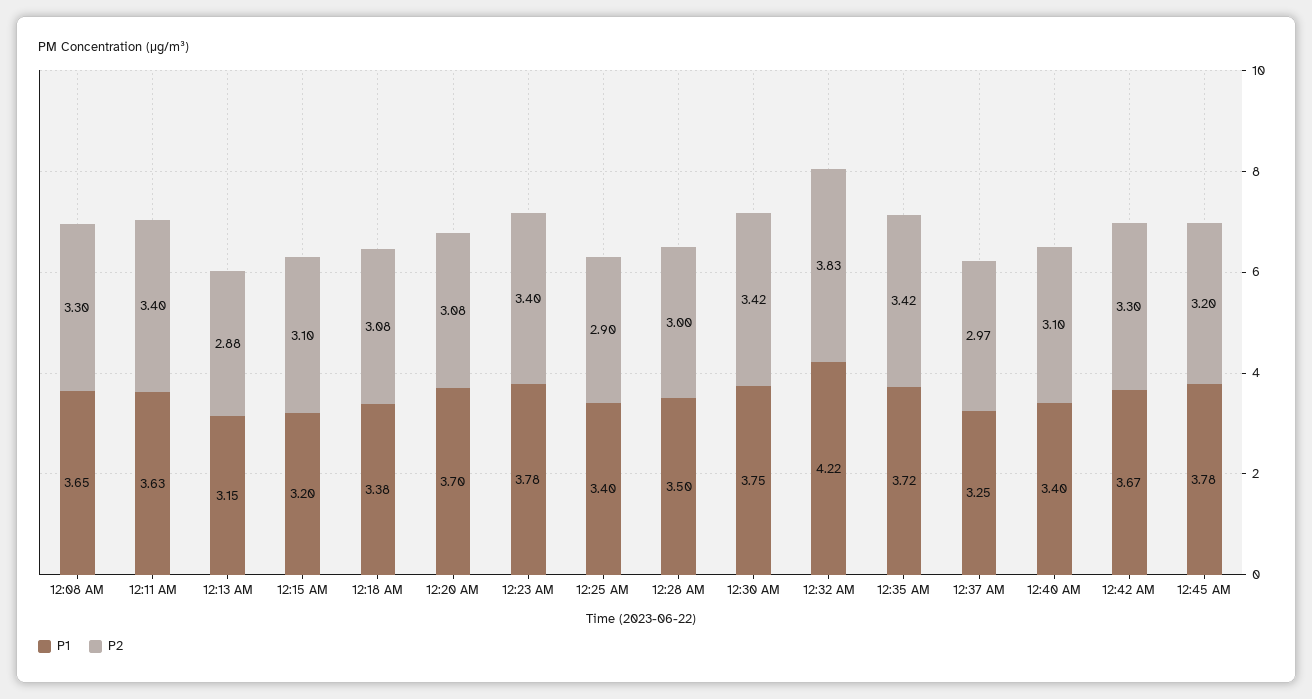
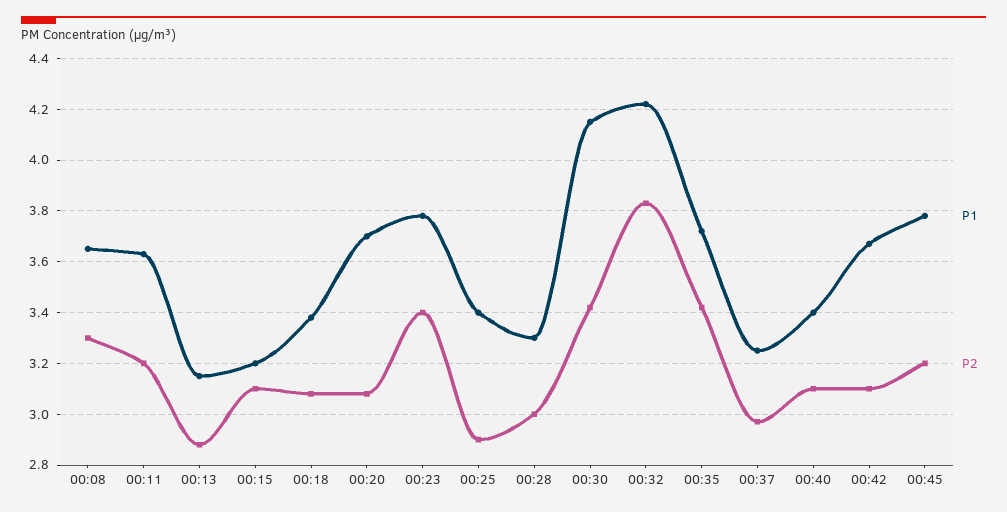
P2, 12:11 AM: 3.4 -> 3.2
P1, 12:28 AM: 3.5 -> 3.3
P1, 12:30 AM: 3.75 -> 4.15
P2, 12:42 AM: 3.3 -> 3.1

